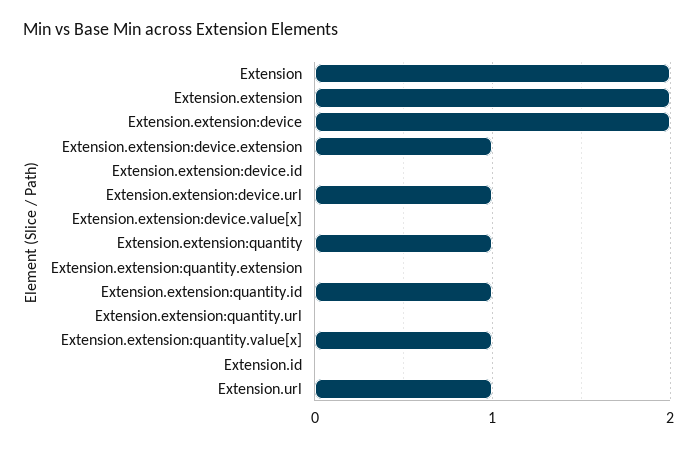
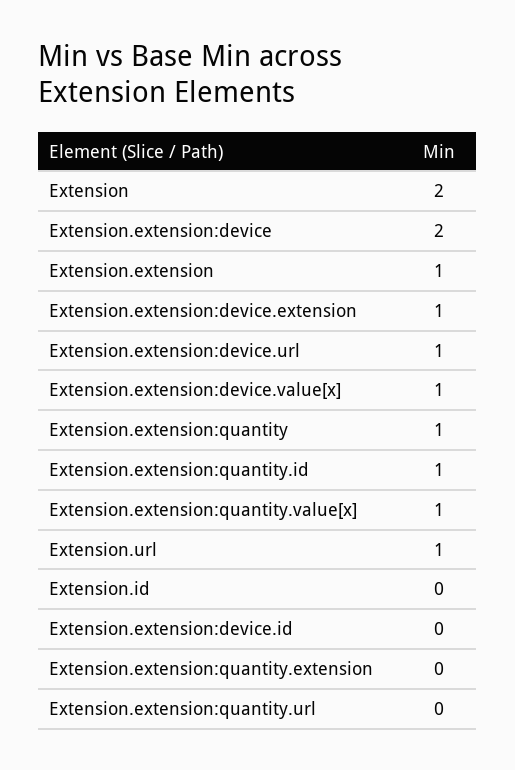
Extension.extension: 2 -> 1
Extension.extension:device.value[x]: 0 -> 1

